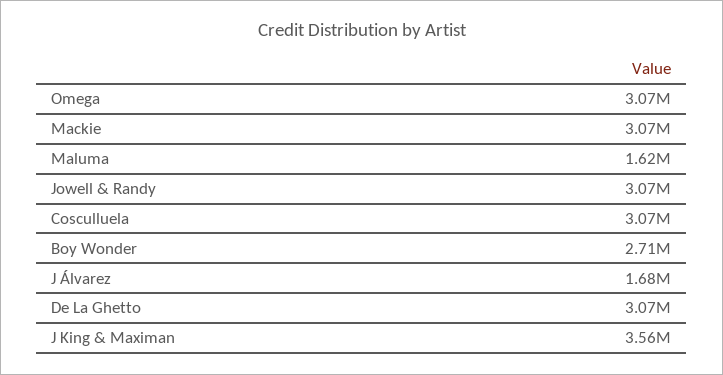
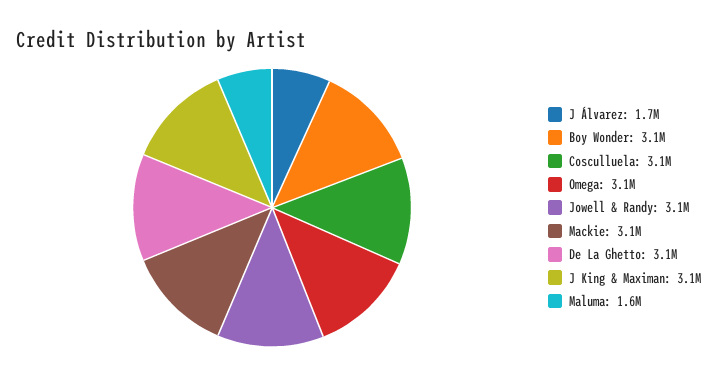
Boy Wonder: 2710000 -> 3100000
J King & Maximan: 3560000 -> 3100000

